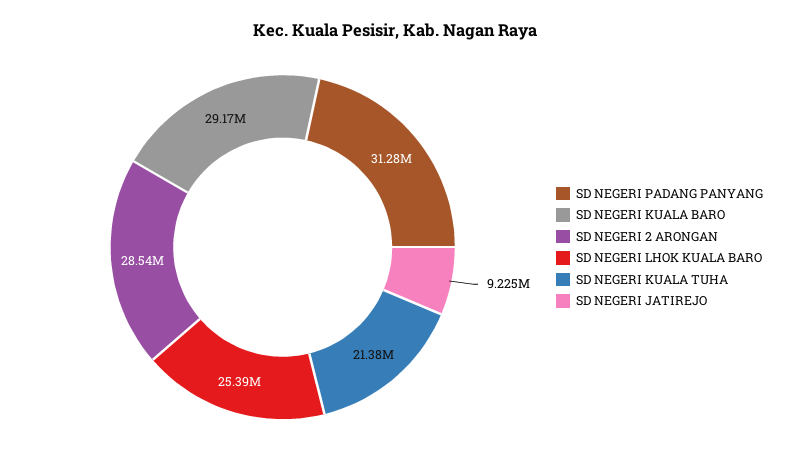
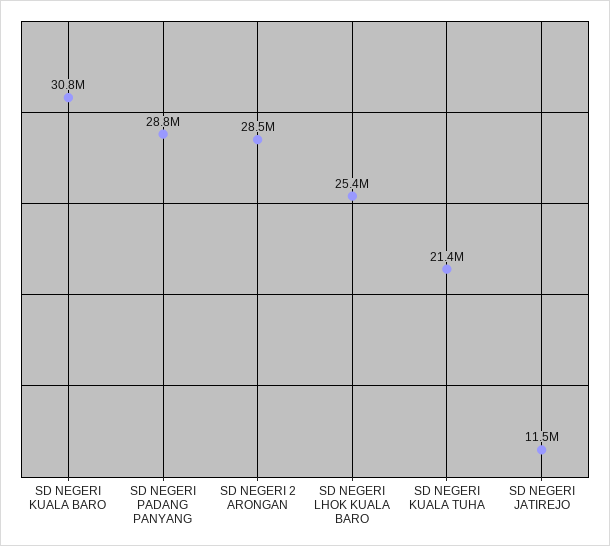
SD NEGERI PADANG PANYANG: 31280000 -> 28800000
SD NEGERI KUALA BARO: 29170000 -> 30800000
SD NEGERI JATIREJO: 9225000 -> 11500000

